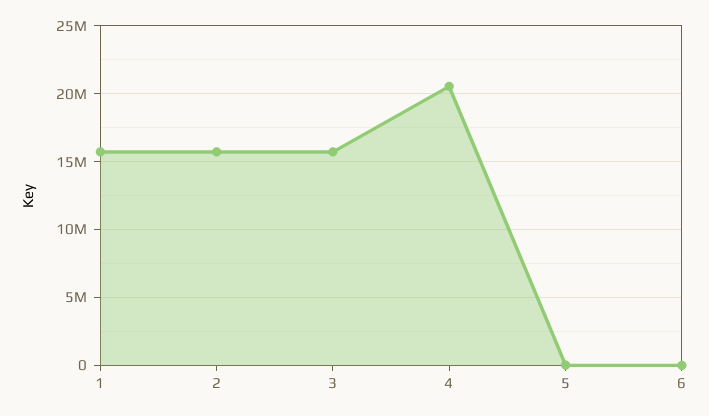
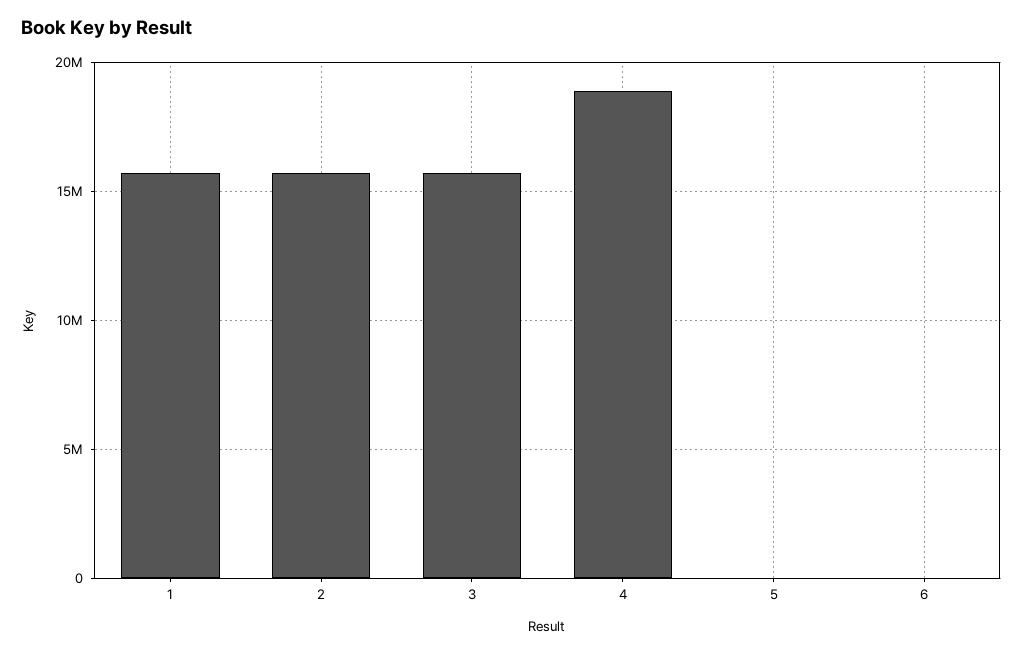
4: 20500000 -> 19000000

